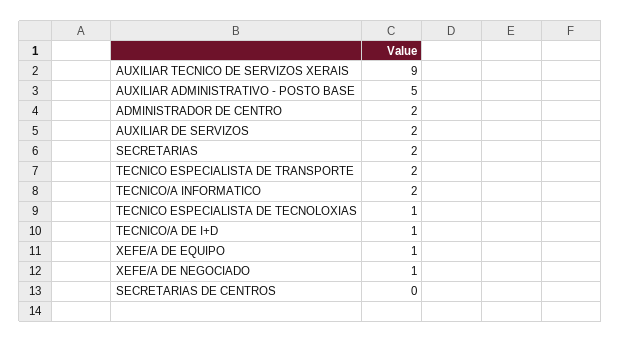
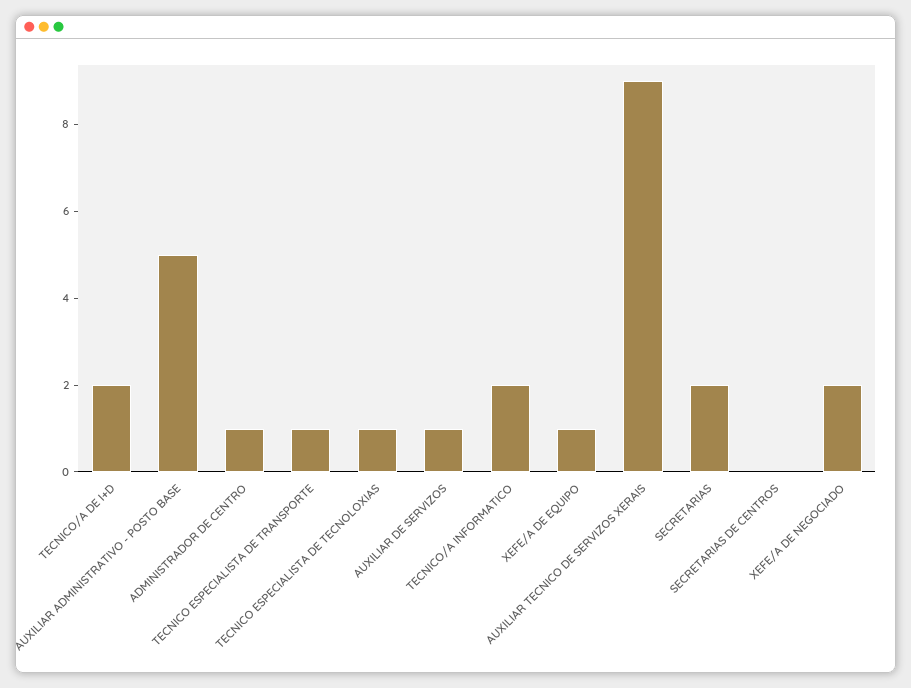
ADMINISTRADOR DE CENTRO: 2 -> 1
AUXILIAR DE SERVIZOS: 2 -> 1
TECNICO ESPECIALISTA DE TRANSPORTE: 2 -> 1
TECNICO/A DE I+D: 1 -> 2
XEFE/A DE NEGOCIADO: 1 -> 2

